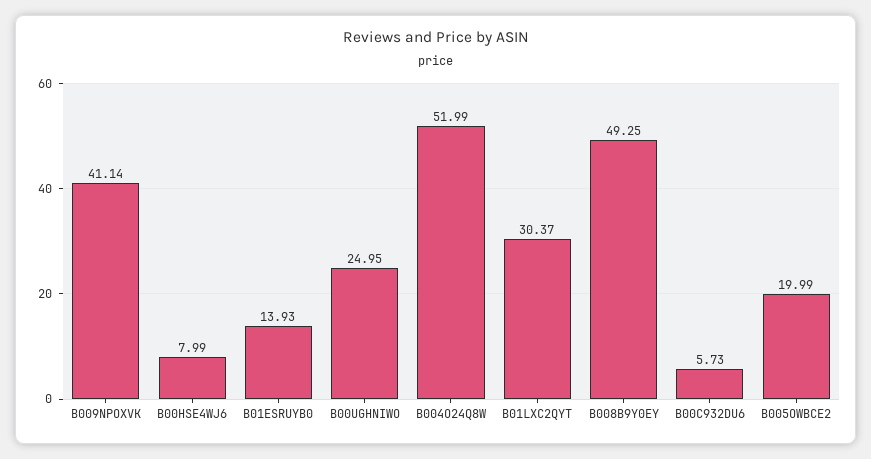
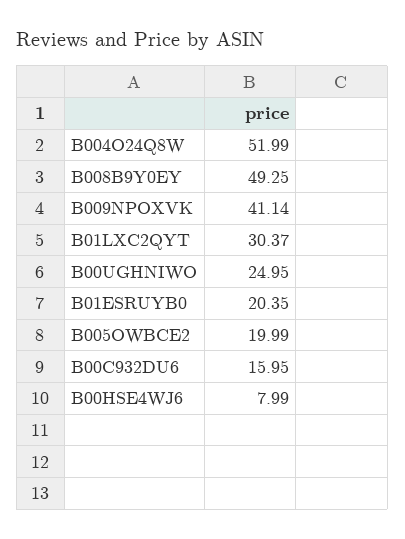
B01ESRUYB0: 13.93 -> 20.35
B00C932DU6: 5.73 -> 15.95

